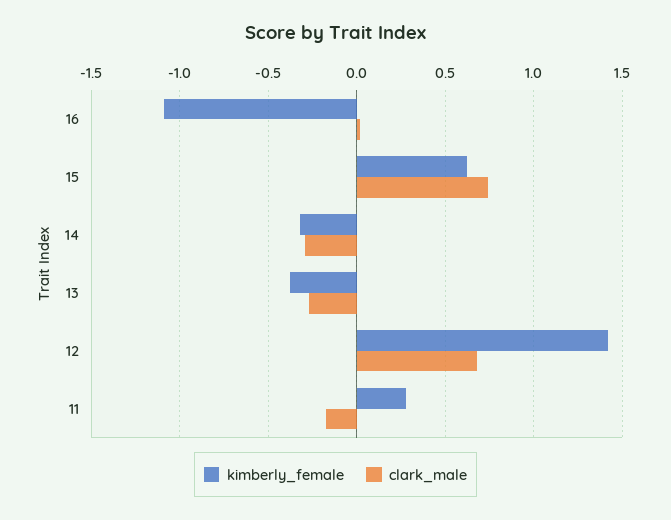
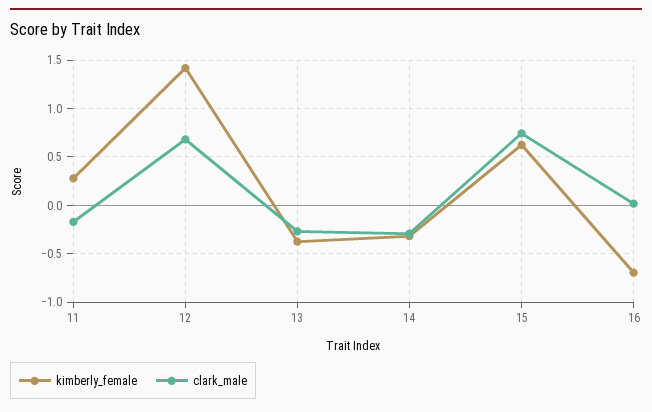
kimberly_female, 16: -1.1 -> -0.7

